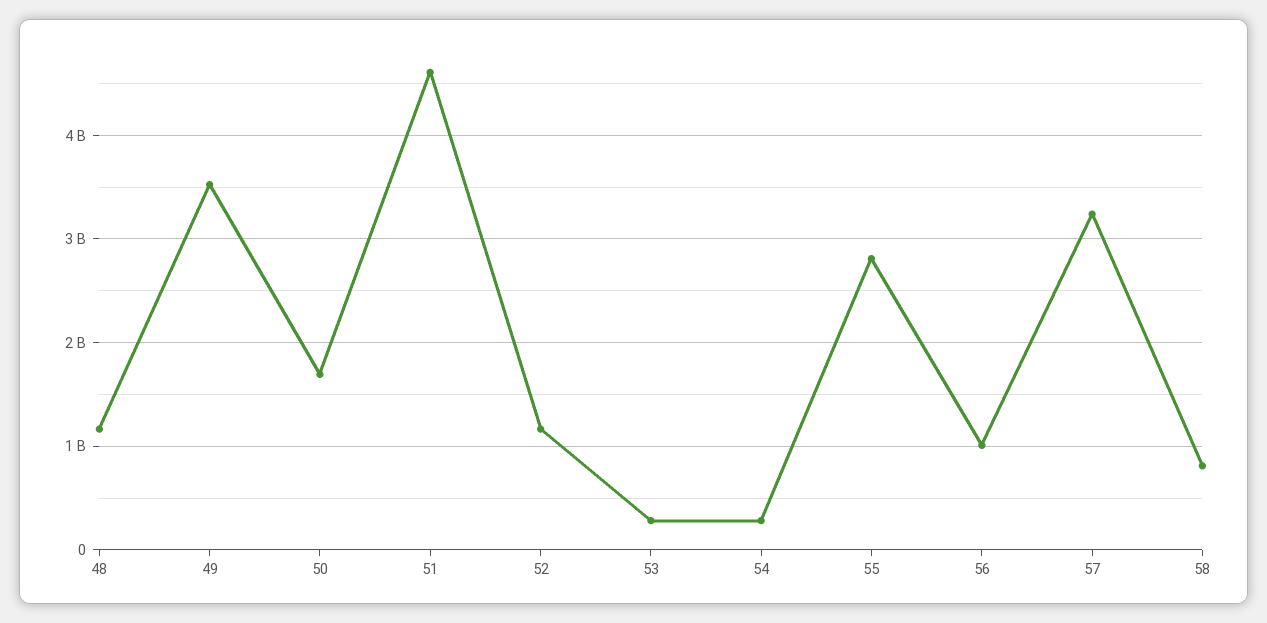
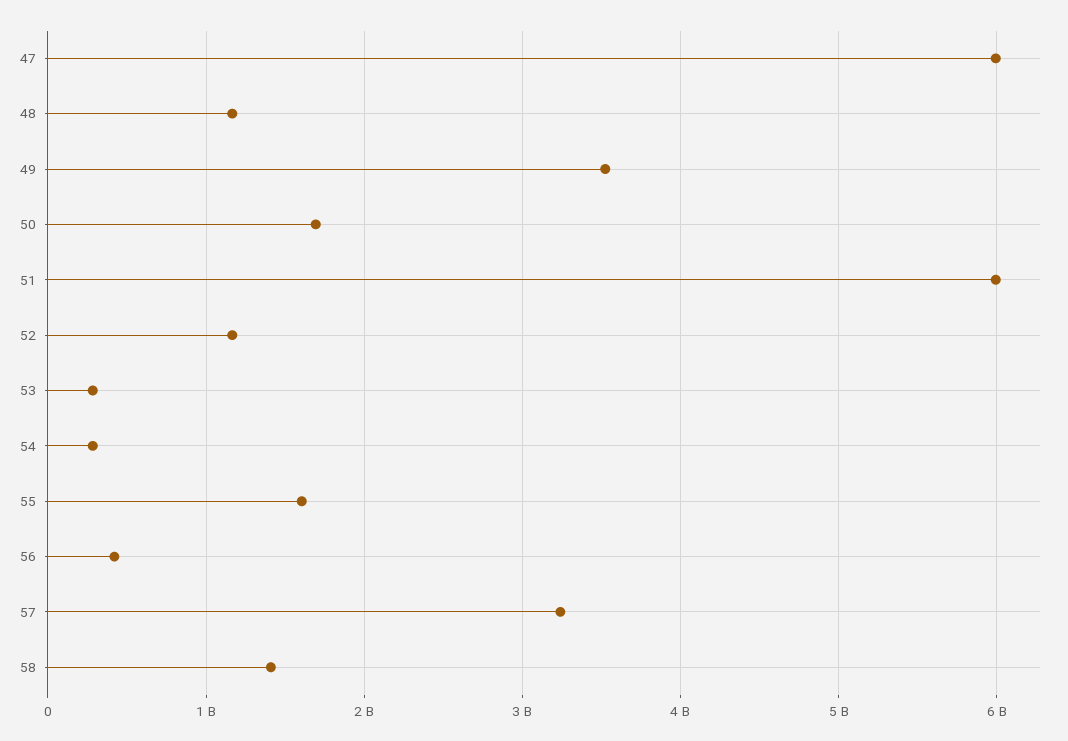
51: 4600000000 -> 6000000000
55: 2800000000 -> 1600000000
56: 1000000000 -> 400000000
58: 800000000 -> 1400000000
47: none -> 6000000000

